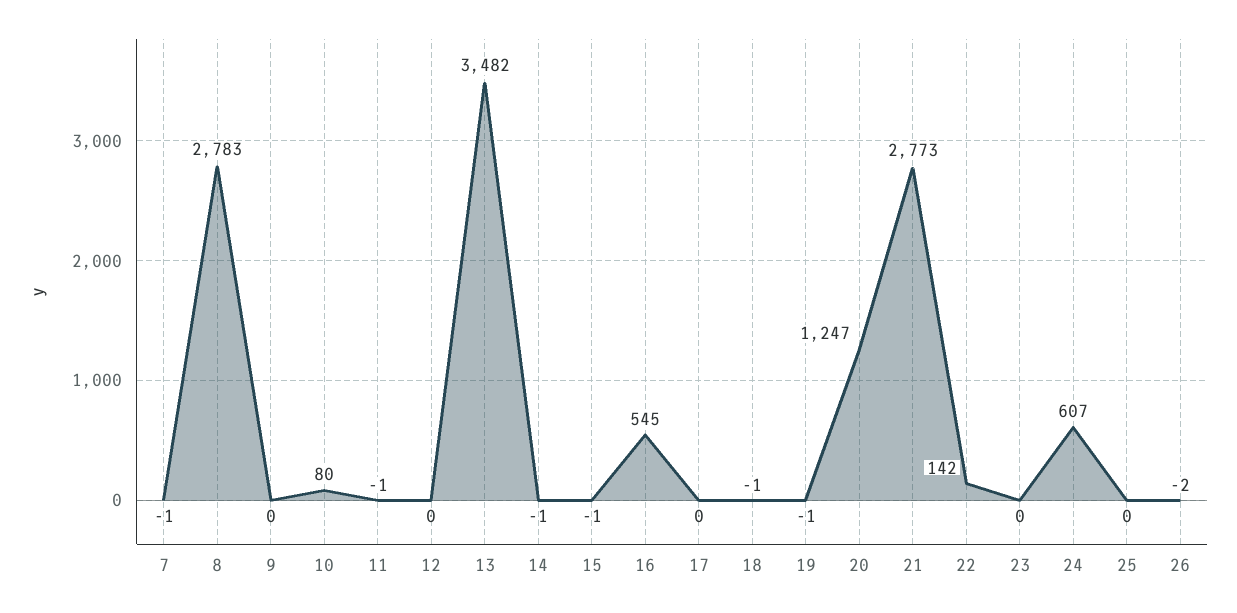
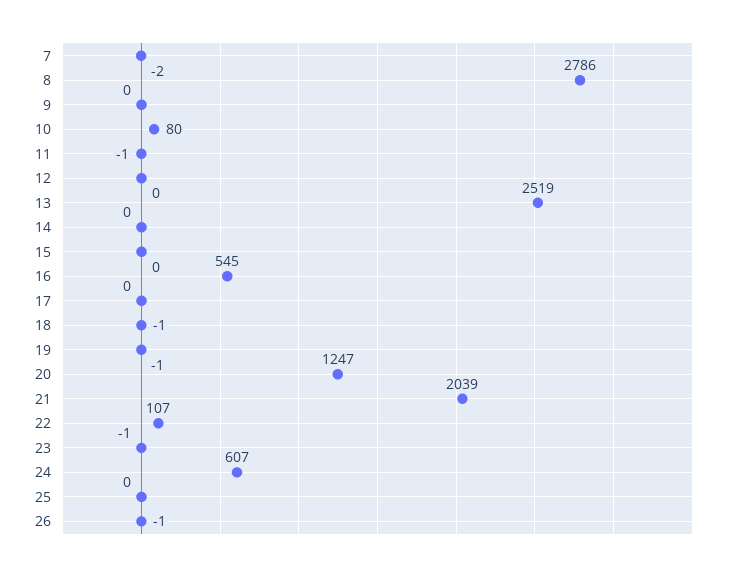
7: -1 -> -2
8: 2783 -> 2786
13: 3482 -> 2519
14: -1 -> 0
15: -1 -> 0
21: 2773 -> 2039
22: 142 -> 107
23: 0 -> -1
26: -2 -> -1

